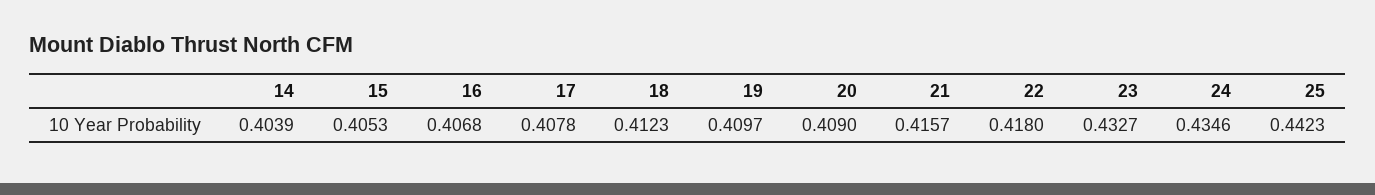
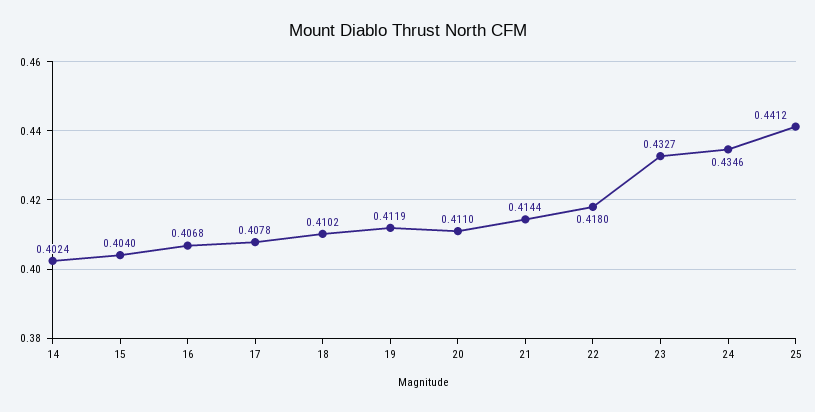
14: 0.4039 -> 0.4024
15: 0.4053 -> 0.404
18: 0.4123 -> 0.4102
19: 0.4097 -> 0.4119
20: 0.409 -> 0.411
21: 0.4157 -> 0.4144
25: 0.4423 -> 0.4412

